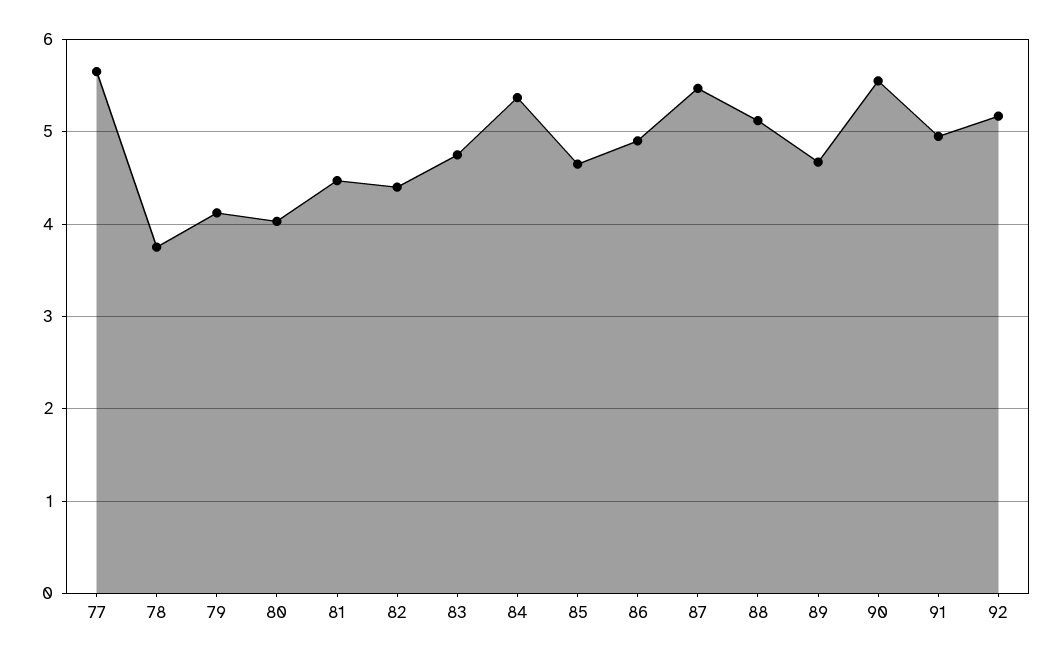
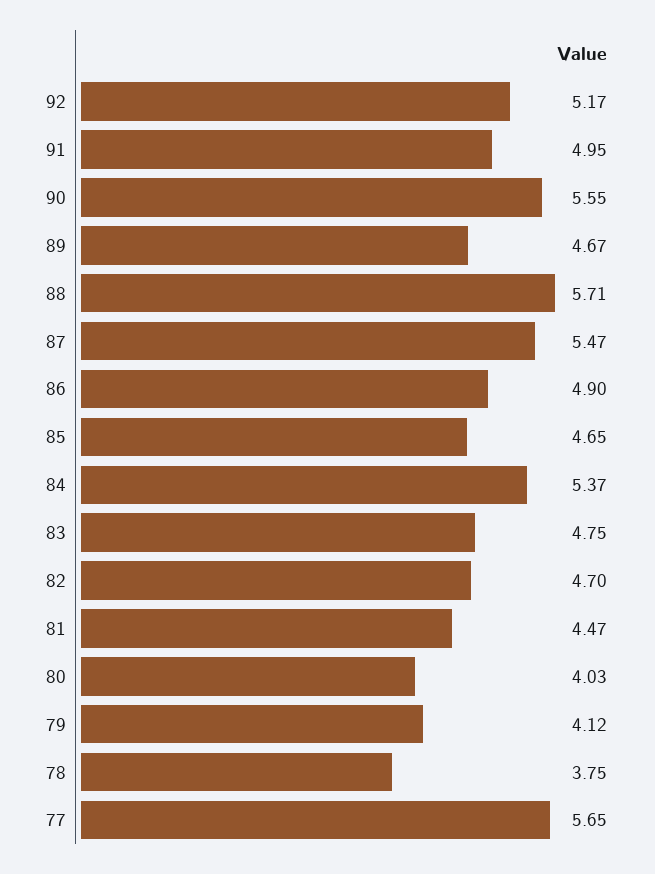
82: 4.4 -> 4.7
88: 5.1 -> 5.71

